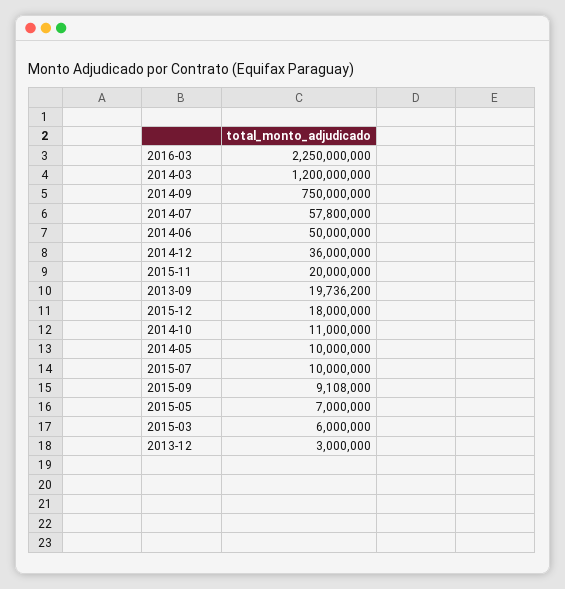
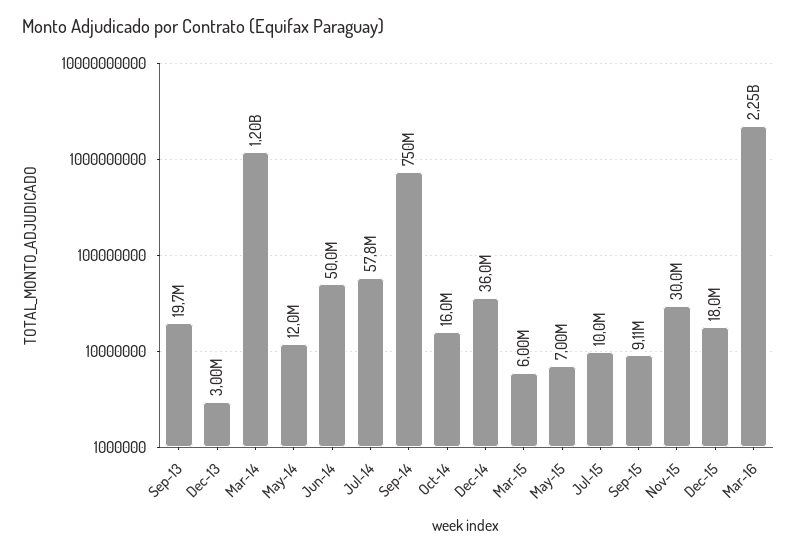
2015-11: 20000000 -> 30000000
2014-10: 11000000 -> 16000000
2014-05: 10000000 -> 12000000

